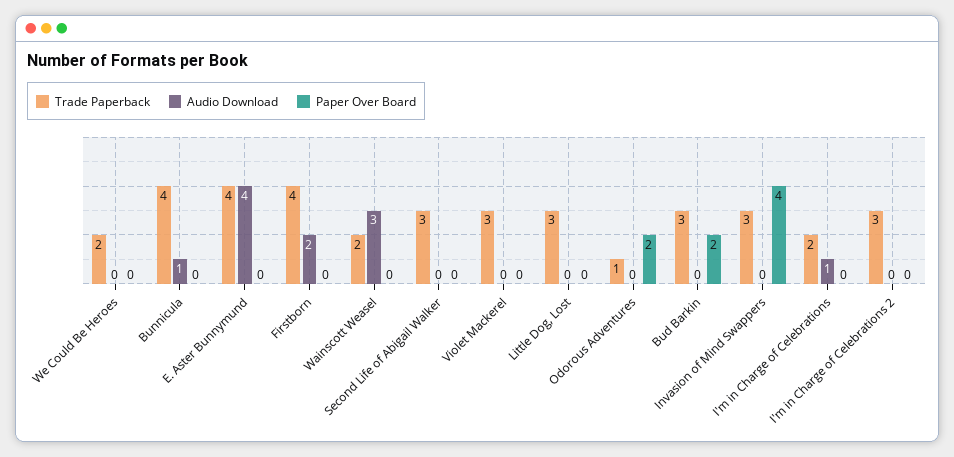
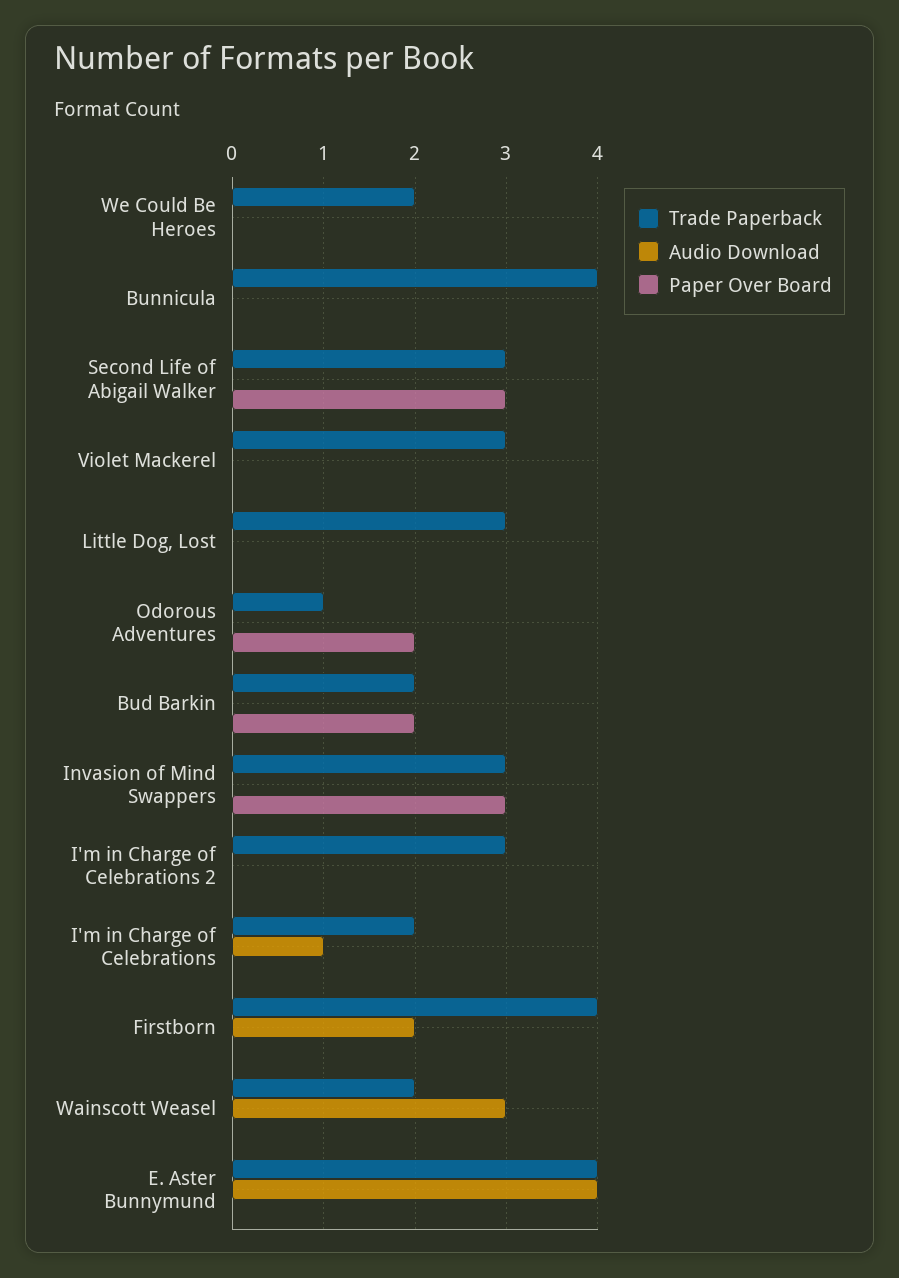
Audio Download, Bunnicula: 1 -> 0
Paper Over Board, Second Life of Abigail Walker: 0 -> 3
Trade Paperback, Bud Barkin: 3 -> 2
Paper Over Board, Invasion of Mind Swappers: 4 -> 3

